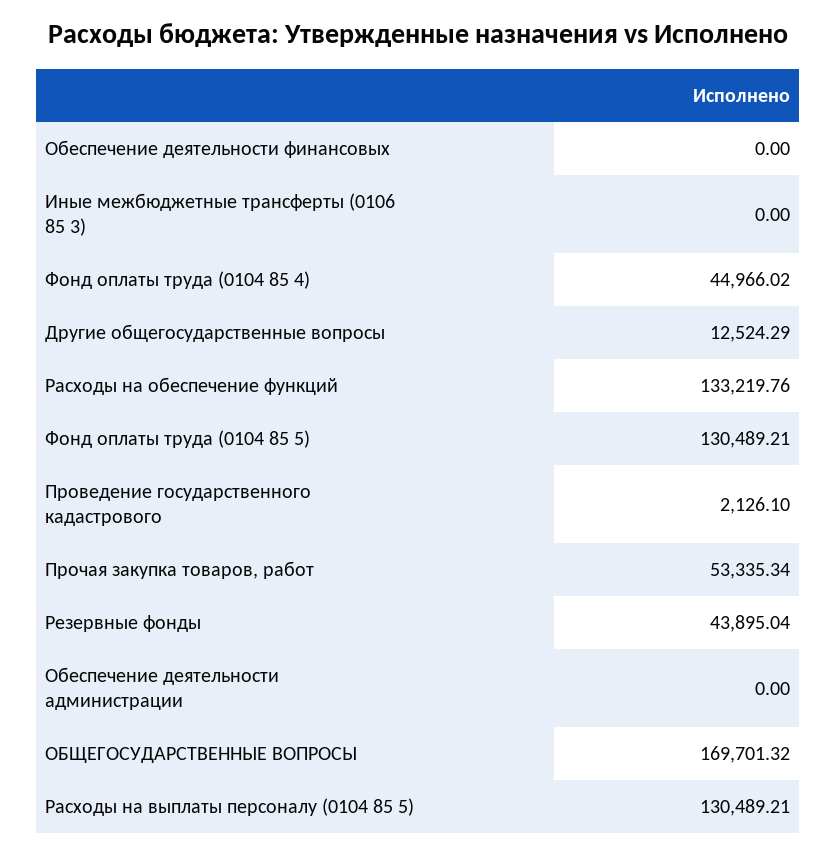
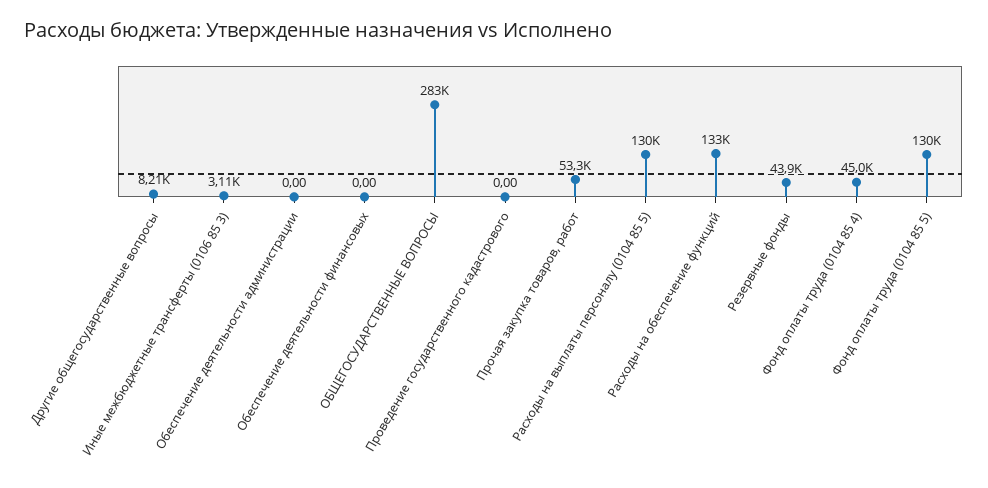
Иные межбюджетные трансферты (0106 85 3): 0 -> 3110
Другие общегосударственные вопросы: 12524.29 -> 8210
Проведение государственного кадастрового: 2126.1 -> 0
ОБЩЕГОСУДАРСТВЕННЫЕ ВОПРОСЫ: 169701.32 -> 283000

